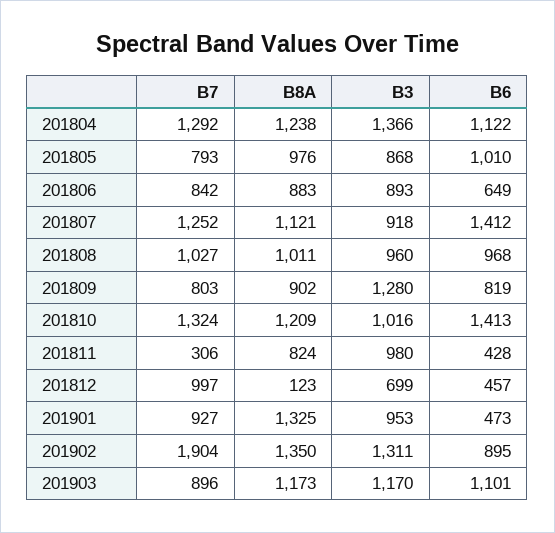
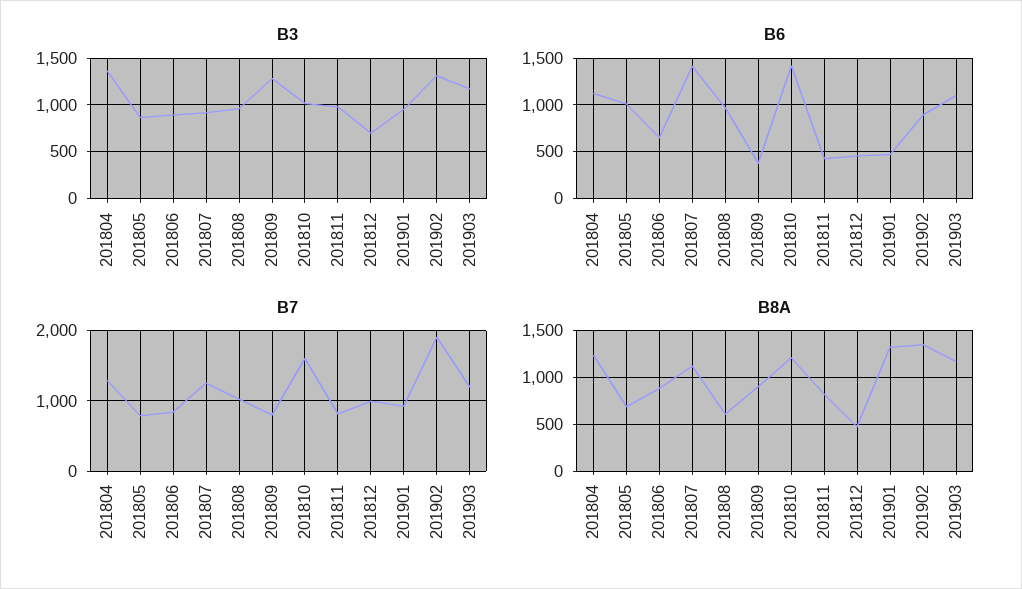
B8A, 201805: 976 -> 700
B8A, 201808: 1011 -> 600
B6, 201809: 819 -> 400
B7, 201810: 1324 -> 1600
B7, 201811: 306 -> 800
B8A, 201812: 123 -> 500
B7, 201903: 896 -> 1200

